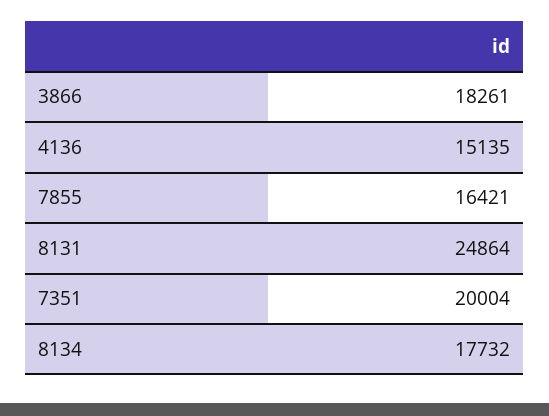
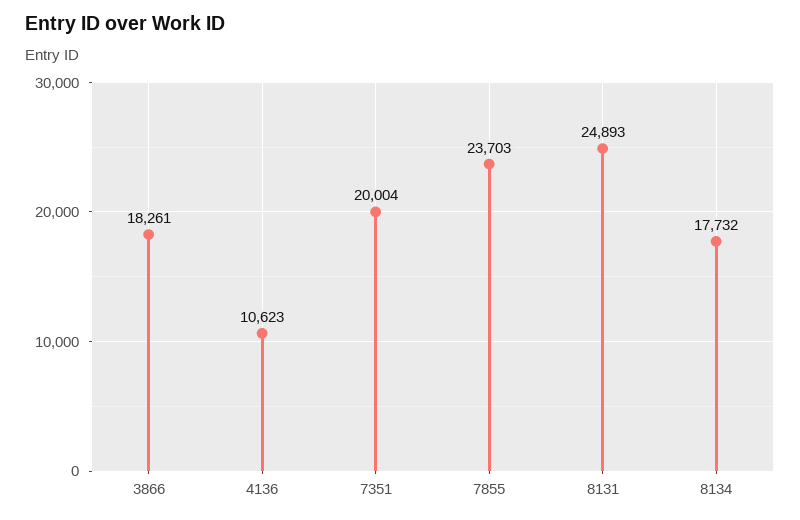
4136: 15135 -> 10623
7855: 16421 -> 23703
8131: 24864 -> 24893

